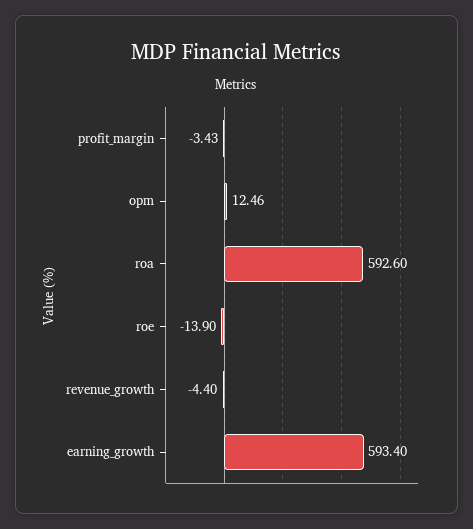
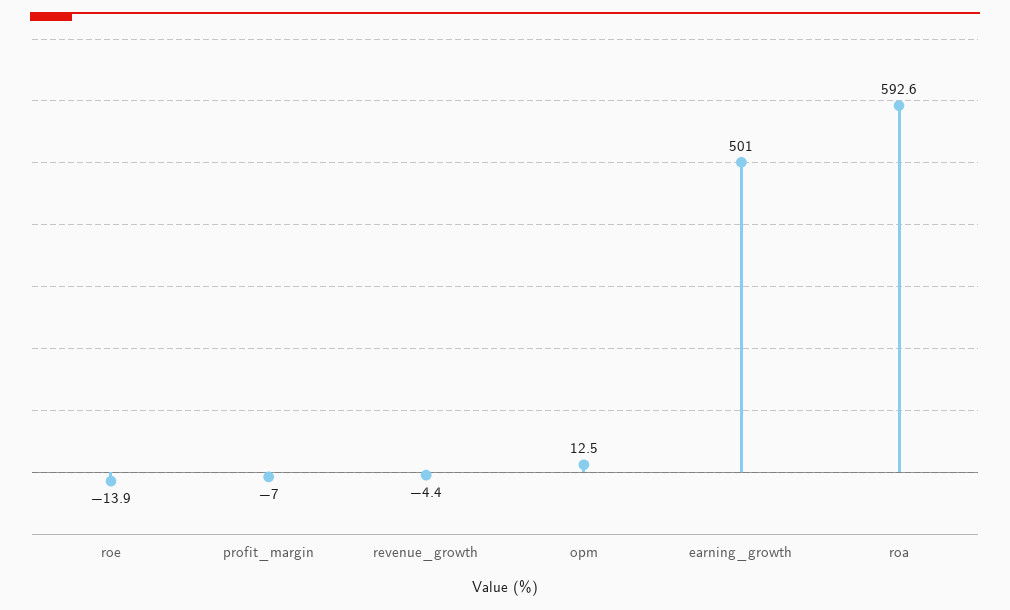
profit_margin: -3.43 -> -7
earning_growth: 593.4 -> 501

